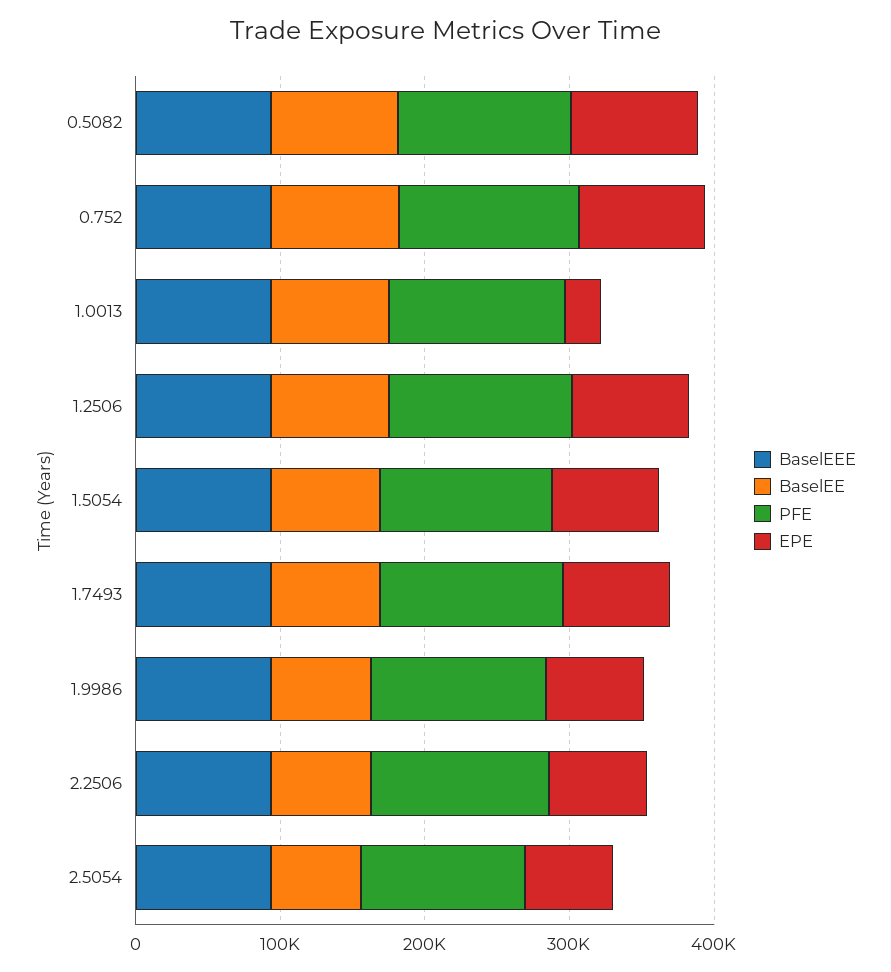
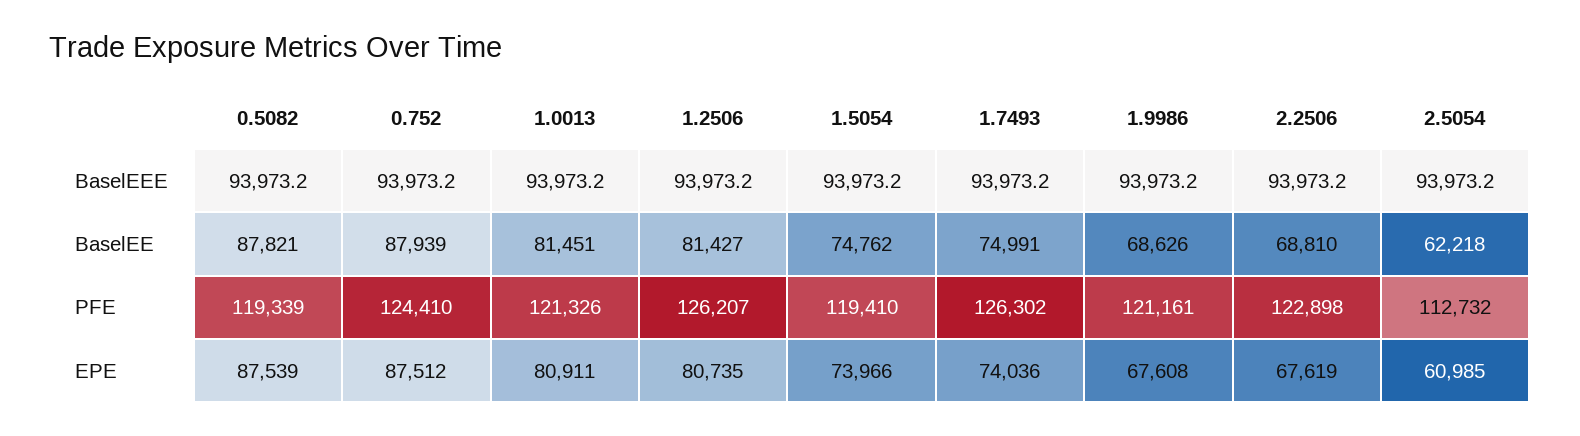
EPE, 1.0013: 20000 -> 80911

